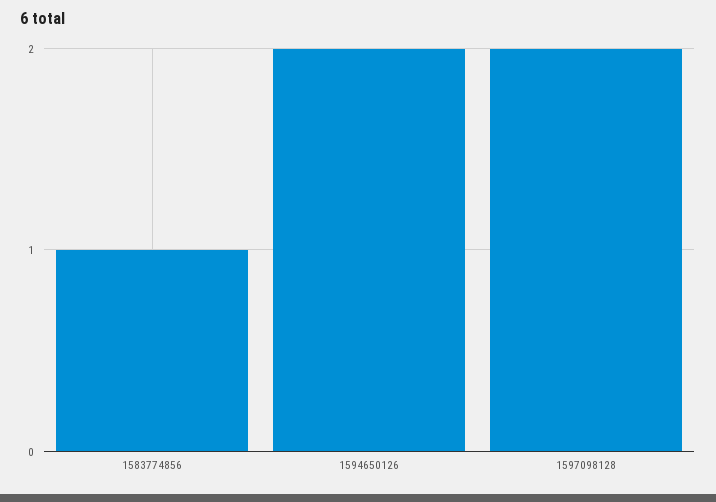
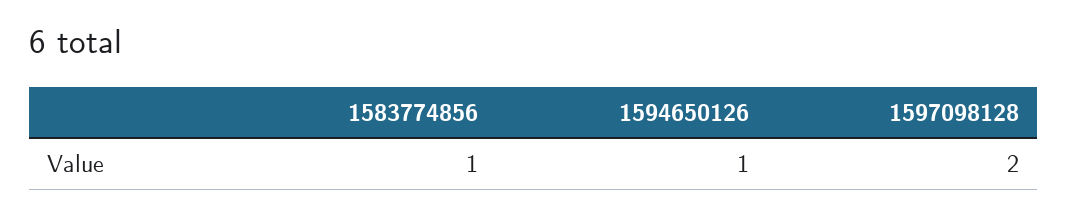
1594650126: 2 -> 1

